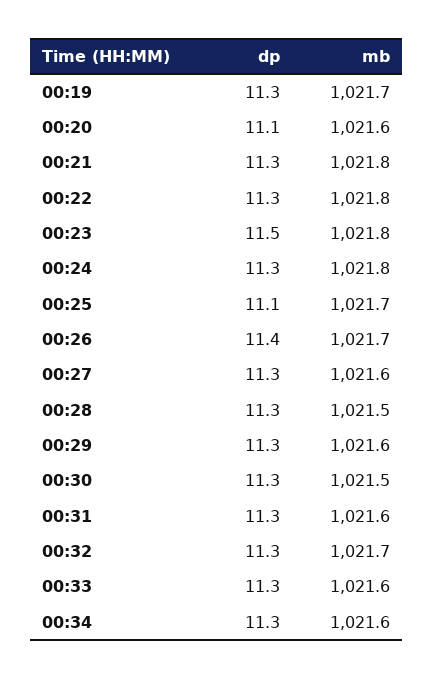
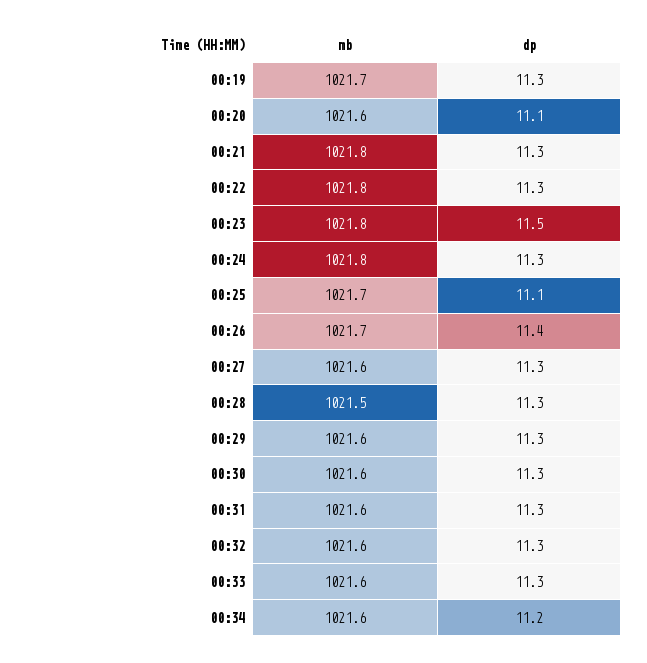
mb, 00:30: 1021.5 -> 1021.6
mb, 00:32: 1021.7 -> 1021.6
dp, 00:34: 11.3 -> 11.2

